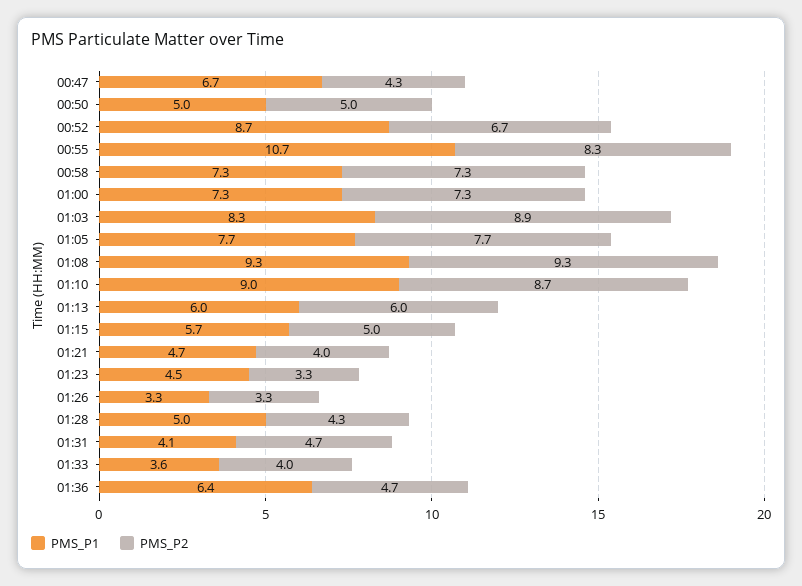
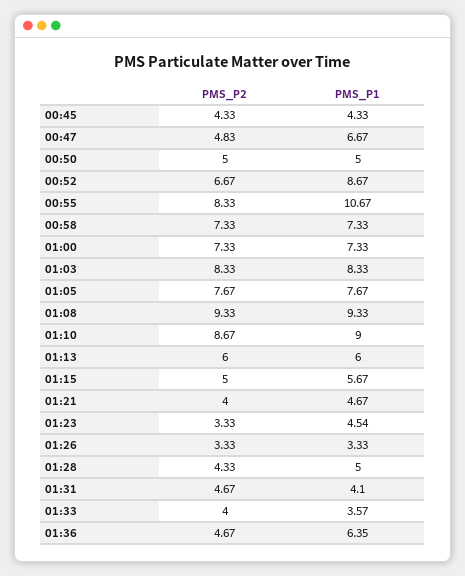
PMS_P2, 00:47: 4.3 -> 4.83
PMS_P2, 01:03: 8.9 -> 8.33
PMS_P2, 00:45: none -> 4.33
PMS_P1, 00:45: none -> 4.33

